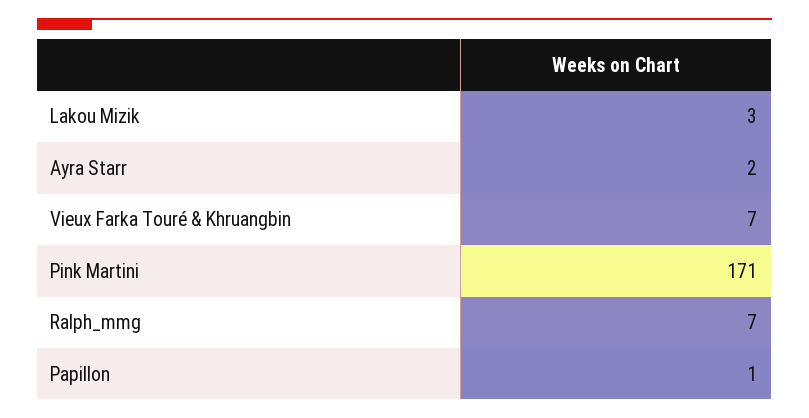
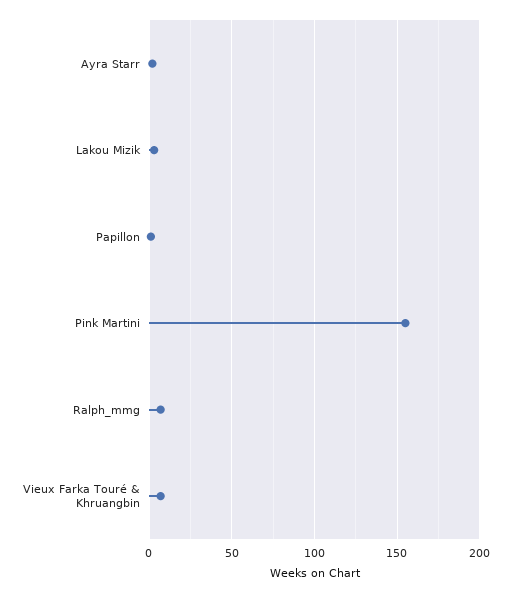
Pink Martini: 171 -> 155

